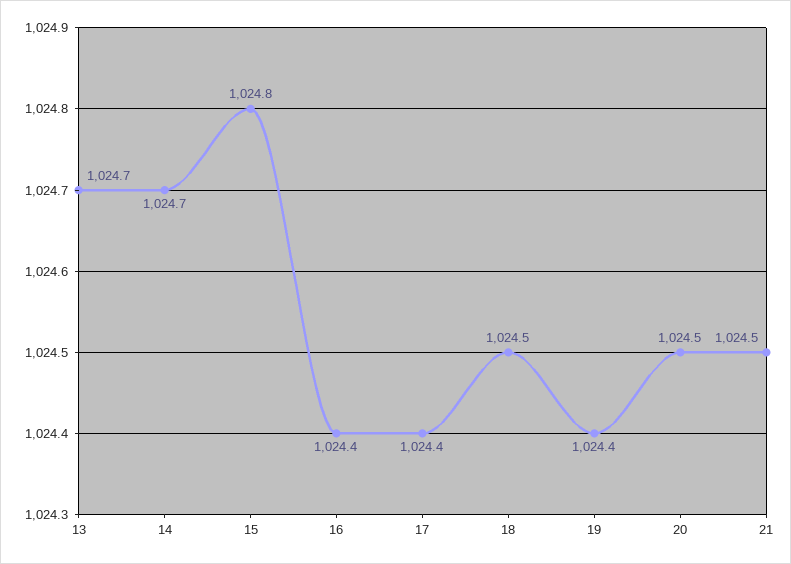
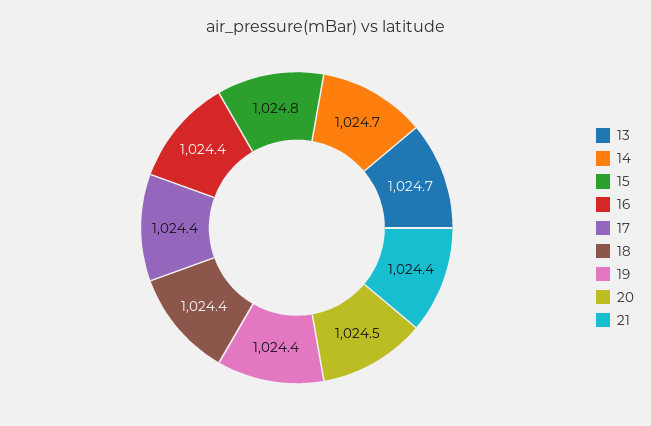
18: 1024.5 -> 1024.4
21: 1024.5 -> 1024.4

